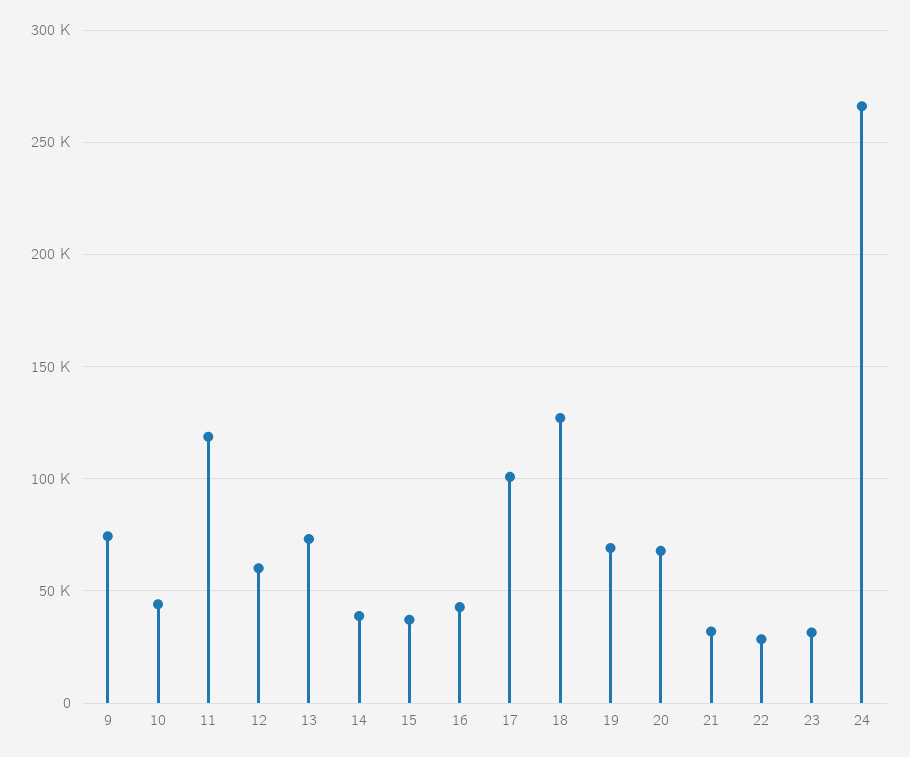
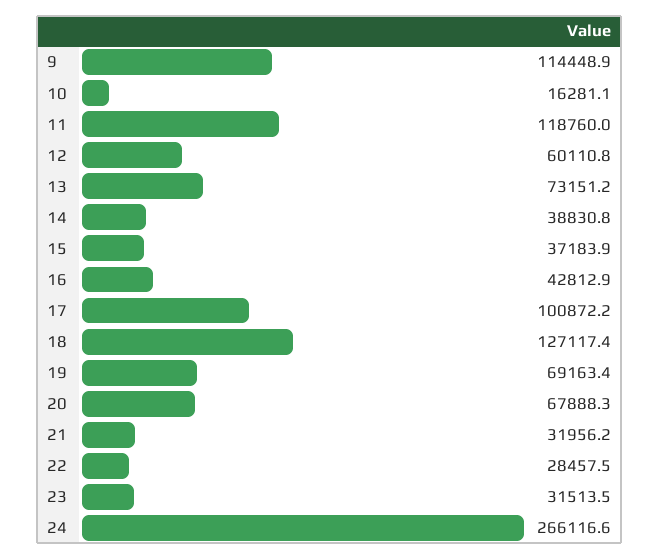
9: 75000 -> 114448.9
10: 45000 -> 16281.1

